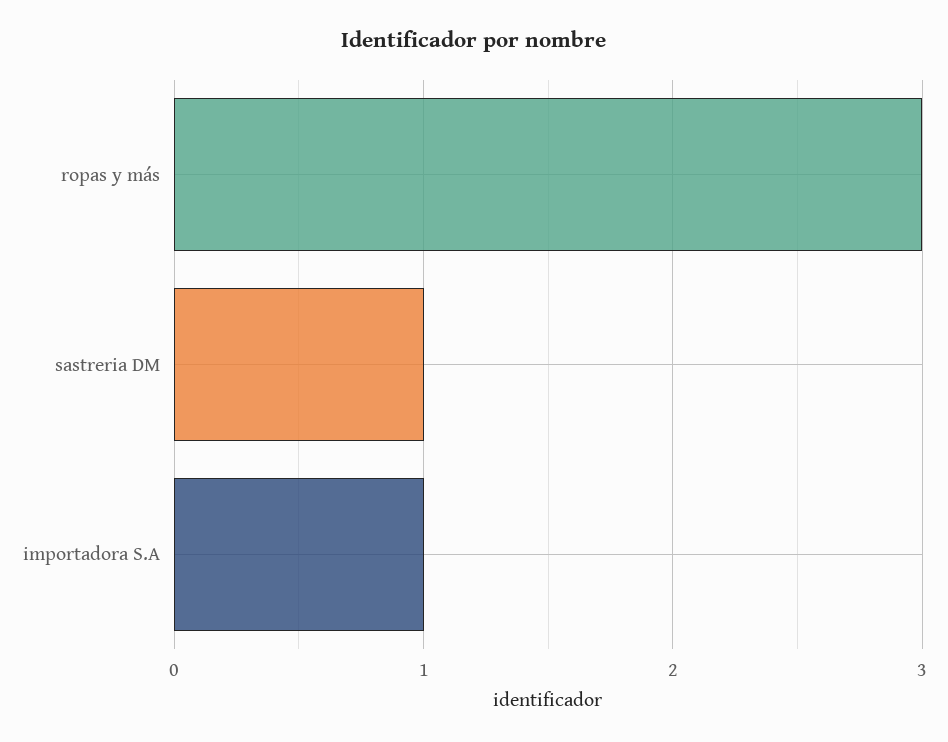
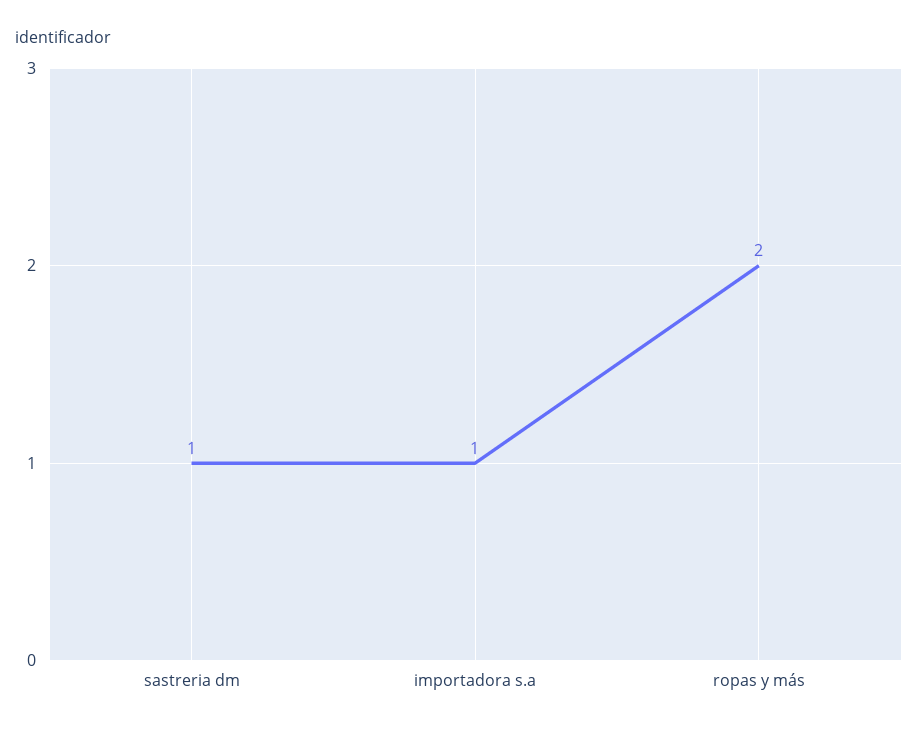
ropas y más: 3 -> 2

